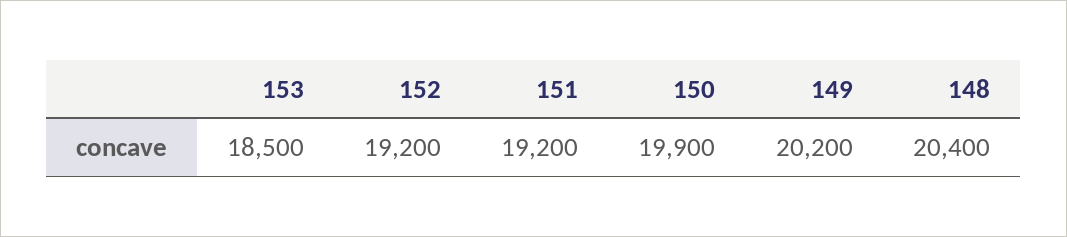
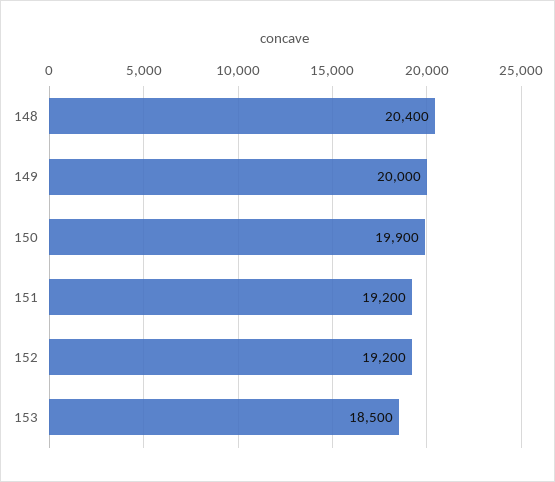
149: 20200 -> 20000

